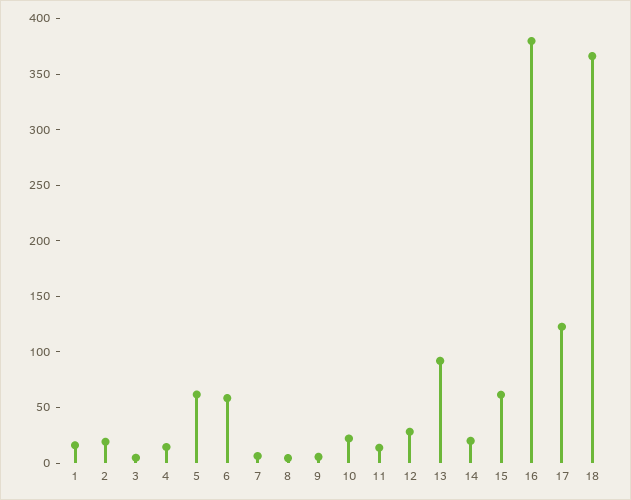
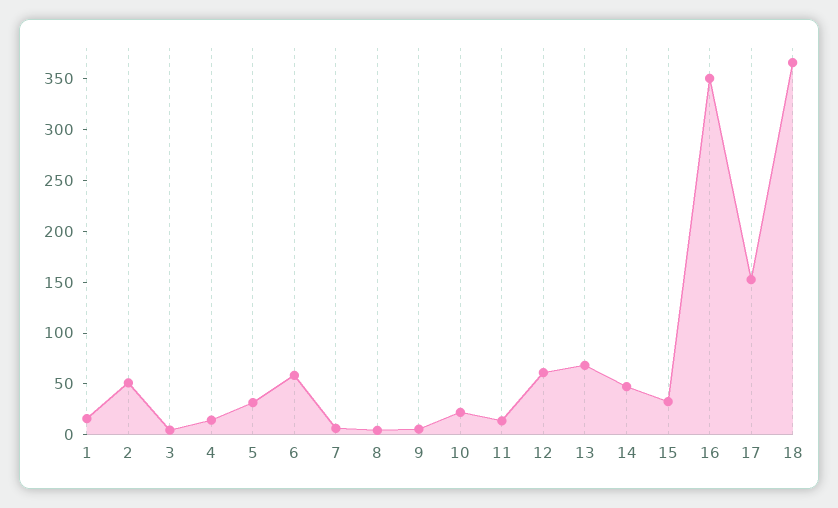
2: 20 -> 50
5: 60 -> 30
12: 30 -> 60
13: 90 -> 70
14: 20 -> 50
15: 60 -> 30
16: 380 -> 350
17: 120 -> 150

